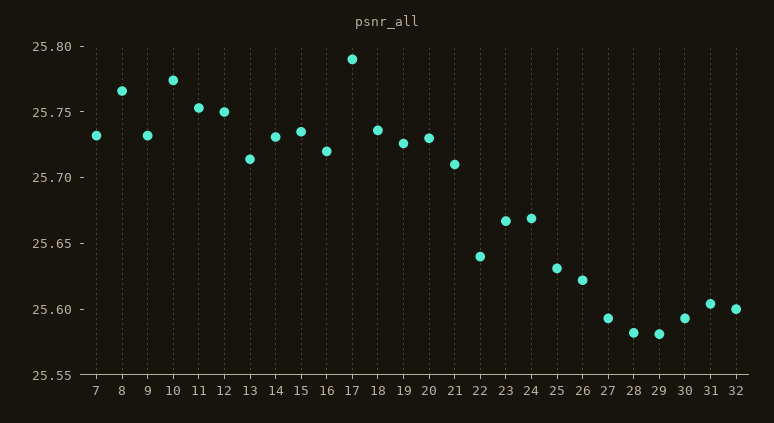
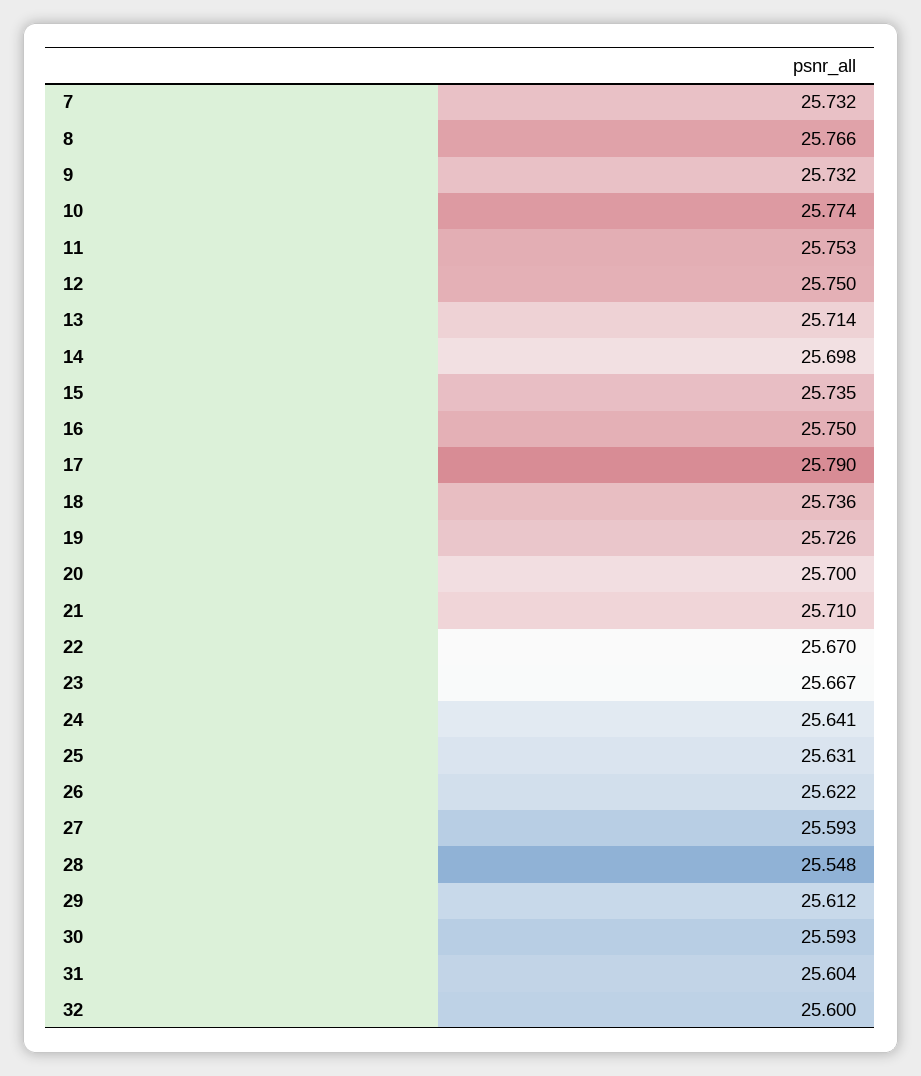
14: 25.73 -> 25.698
16: 25.72 -> 25.75
20: 25.73 -> 25.7
22: 25.64 -> 25.67
24: 25.67 -> 25.641
28: 25.58 -> 25.548
29: 25.58 -> 25.612

